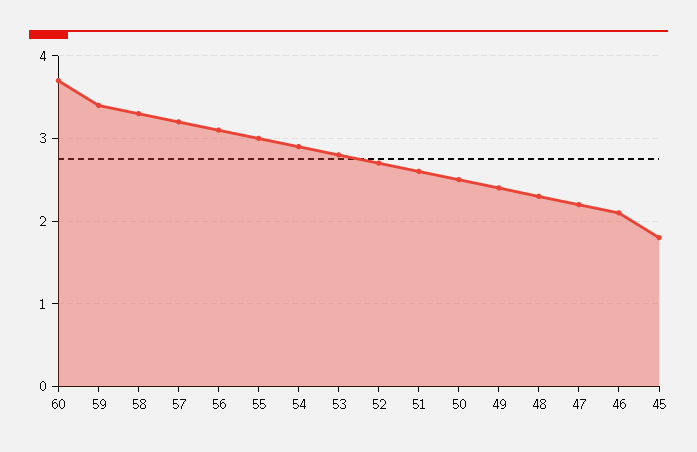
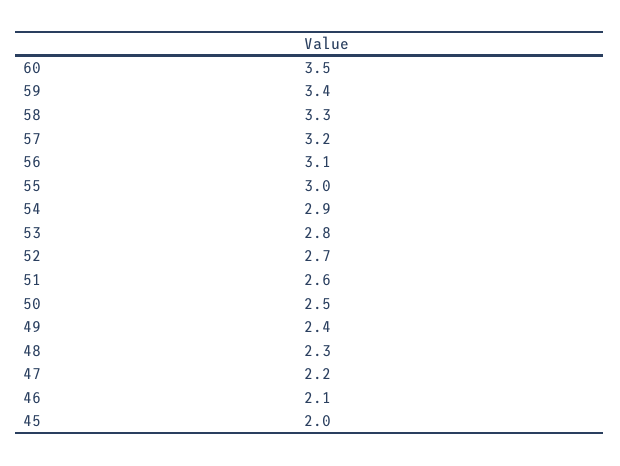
60: 3.7 -> 3.5
45: 1.8 -> 2

